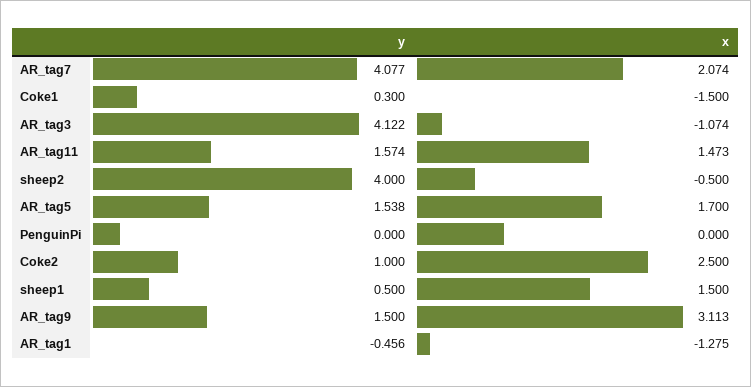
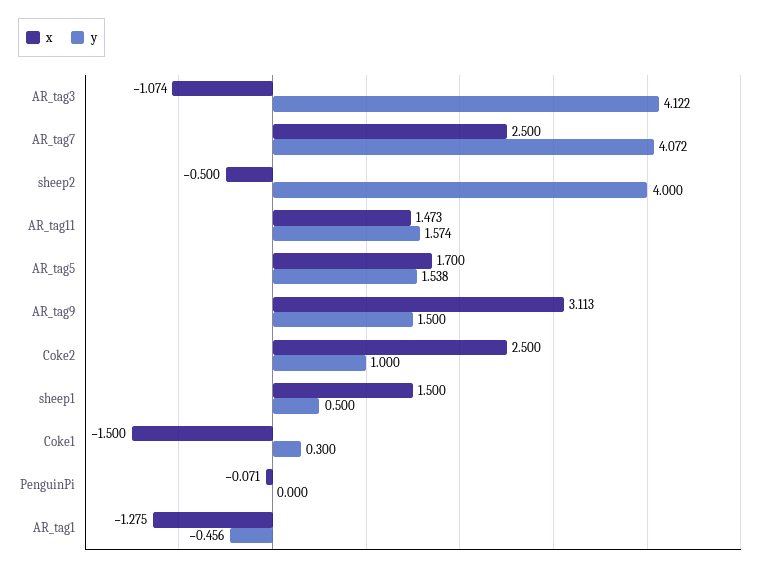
y, AR_tag7: 4.077 -> 4.072
x, AR_tag7: 2.074 -> 2.5
x, PenguinPi: 0 -> -0.071

